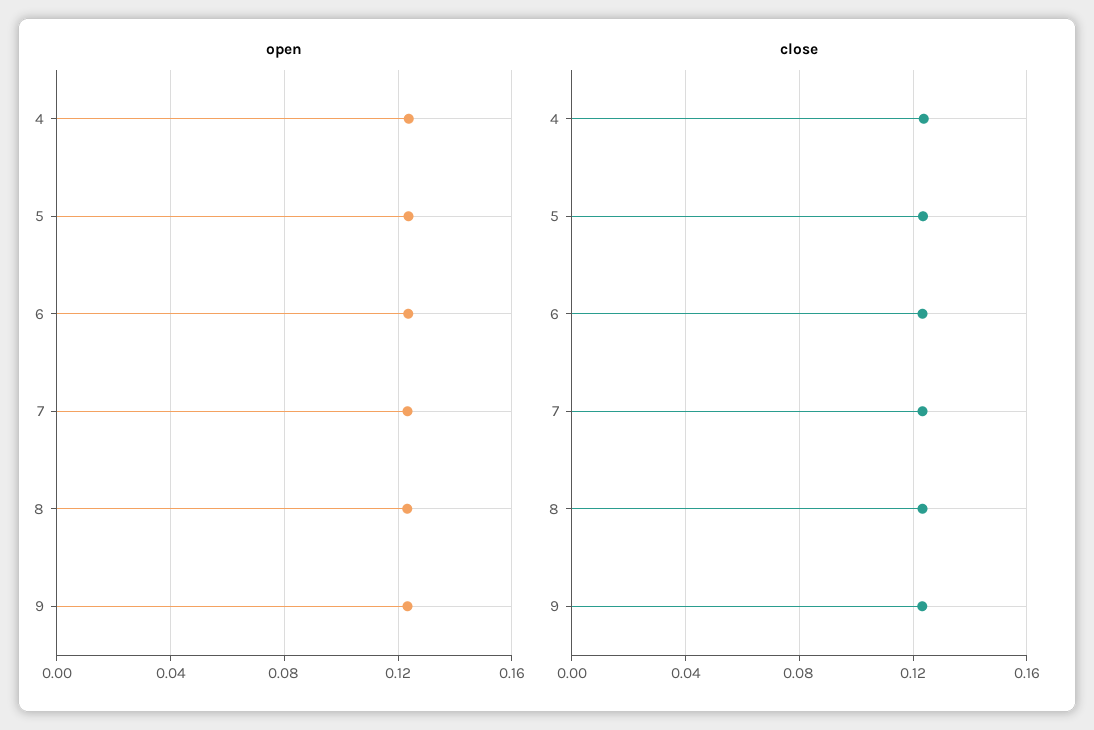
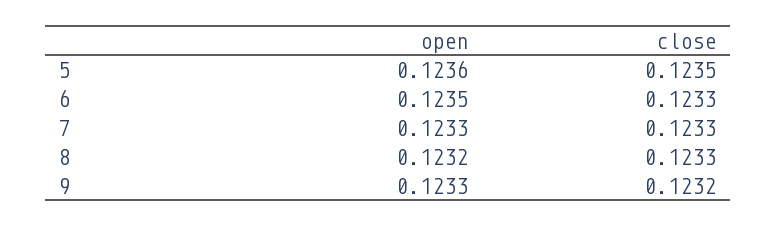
open, 4: 0.125 -> none
close, 4: 0.125 -> none

